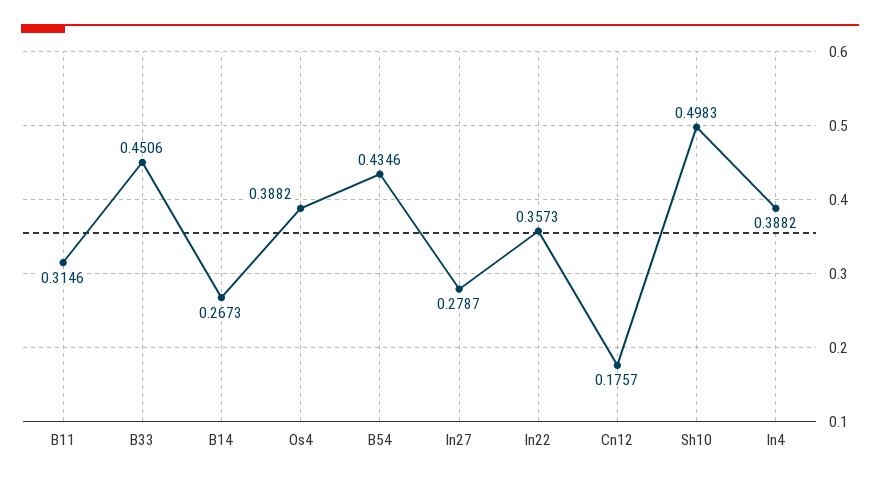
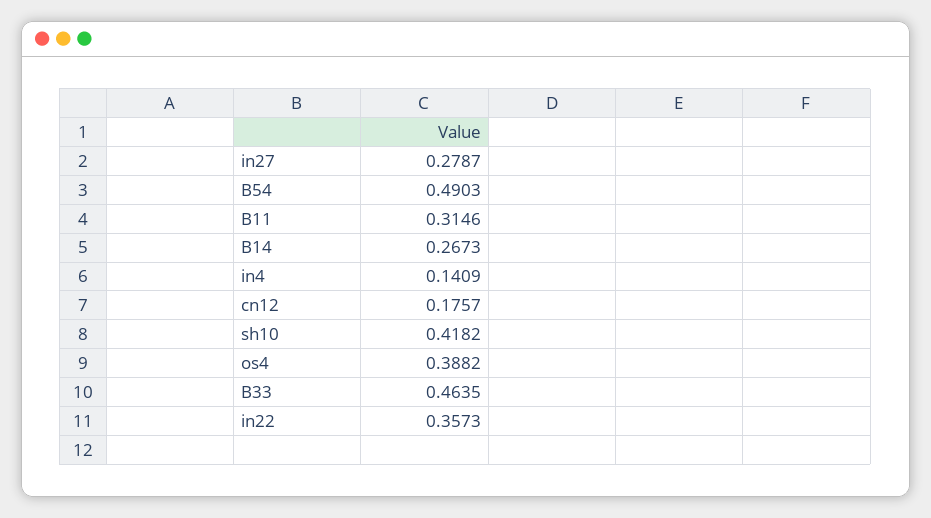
B33: 0.4506 -> 0.4635
B54: 0.4346 -> 0.4903
Sh10: 0.4983 -> 0.4182
In4: 0.3882 -> 0.1409

